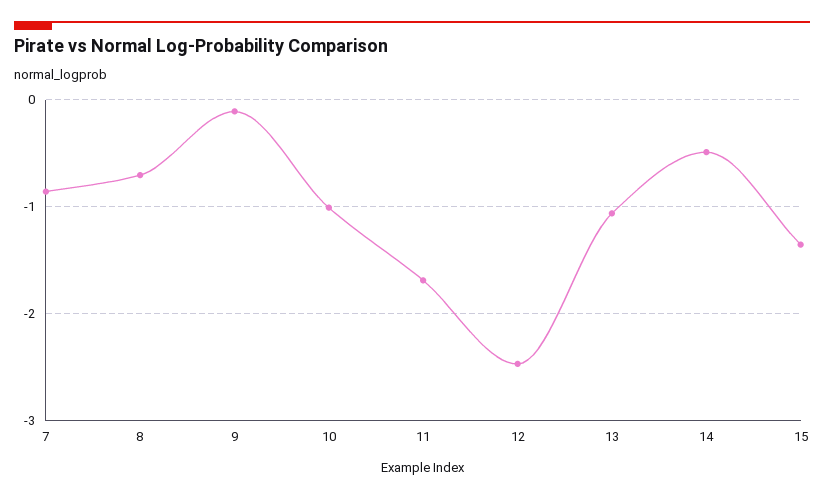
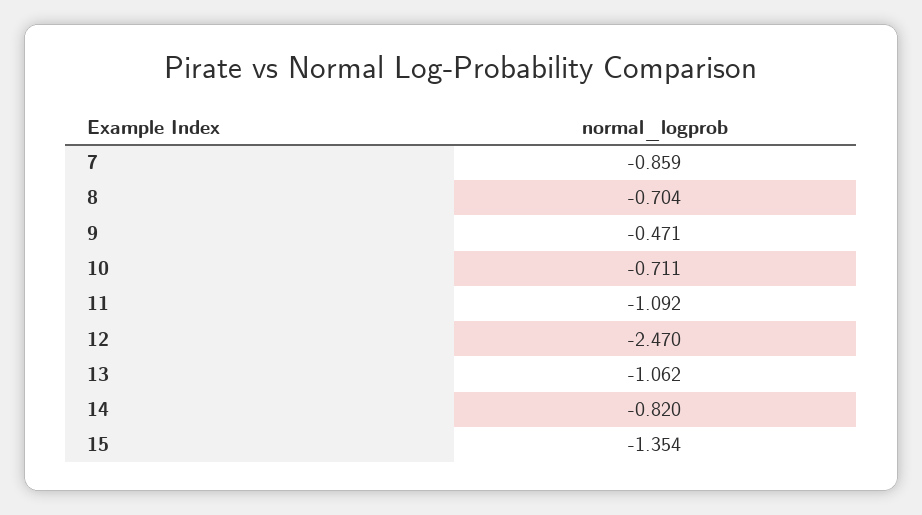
9: -0.1 -> -0.471
10: -1 -> -0.711
11: -1.7 -> -1.092
14: -0.5 -> -0.82

